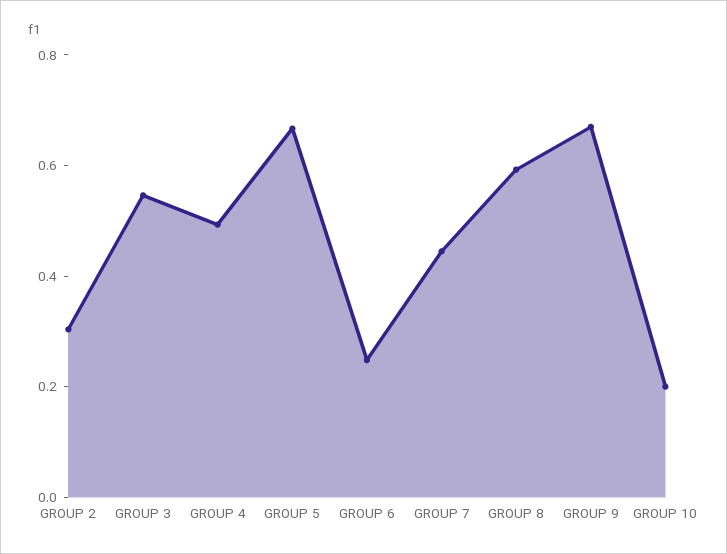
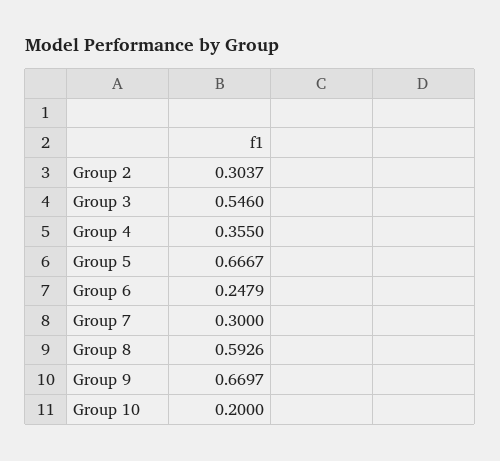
GROUP 4: 0.5 -> 0.355
GROUP 7: 0.45 -> 0.3

